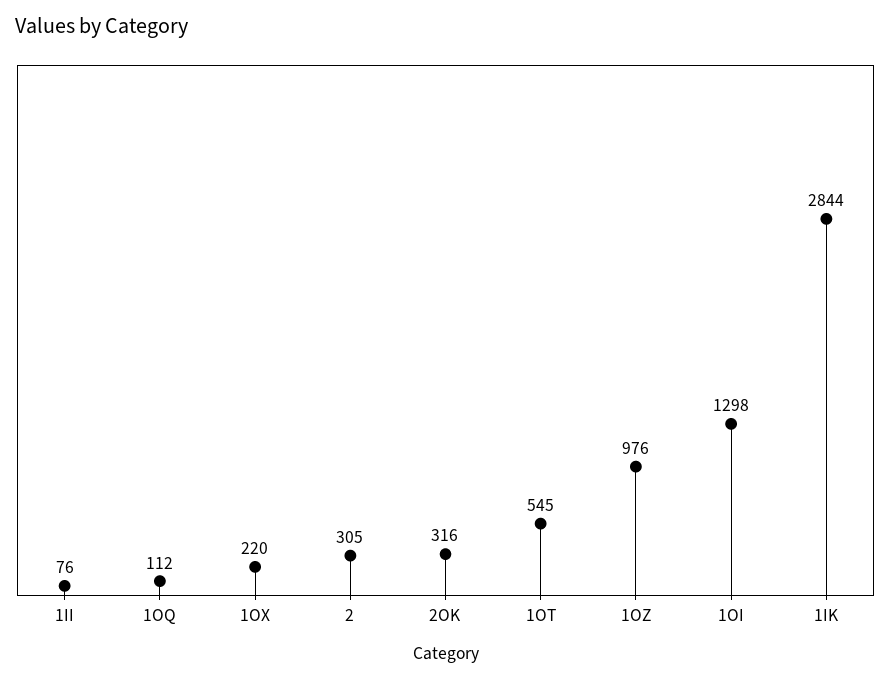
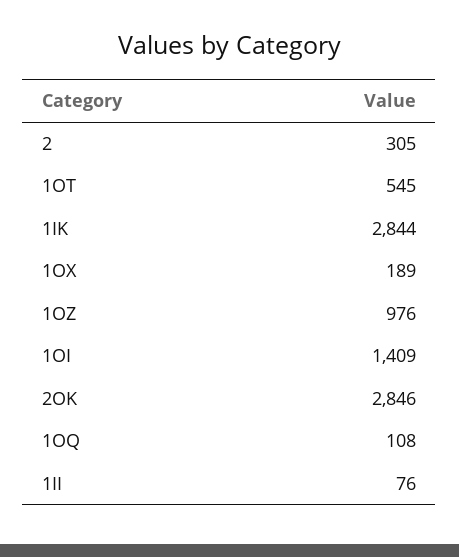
1OQ: 112 -> 108
1OX: 220 -> 189
2OK: 316 -> 2846
1OI: 1298 -> 1409

